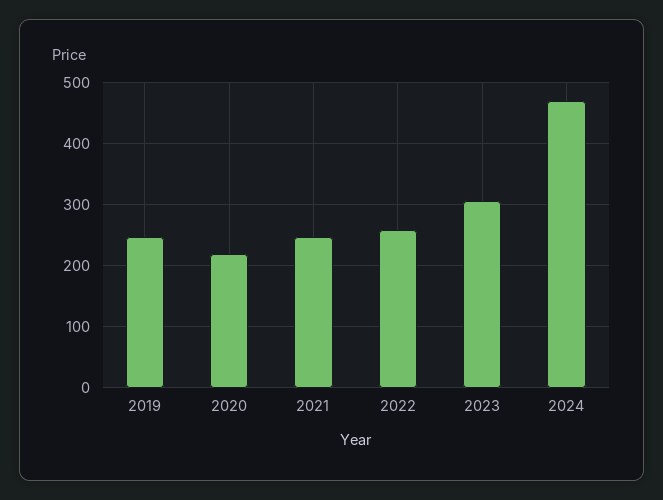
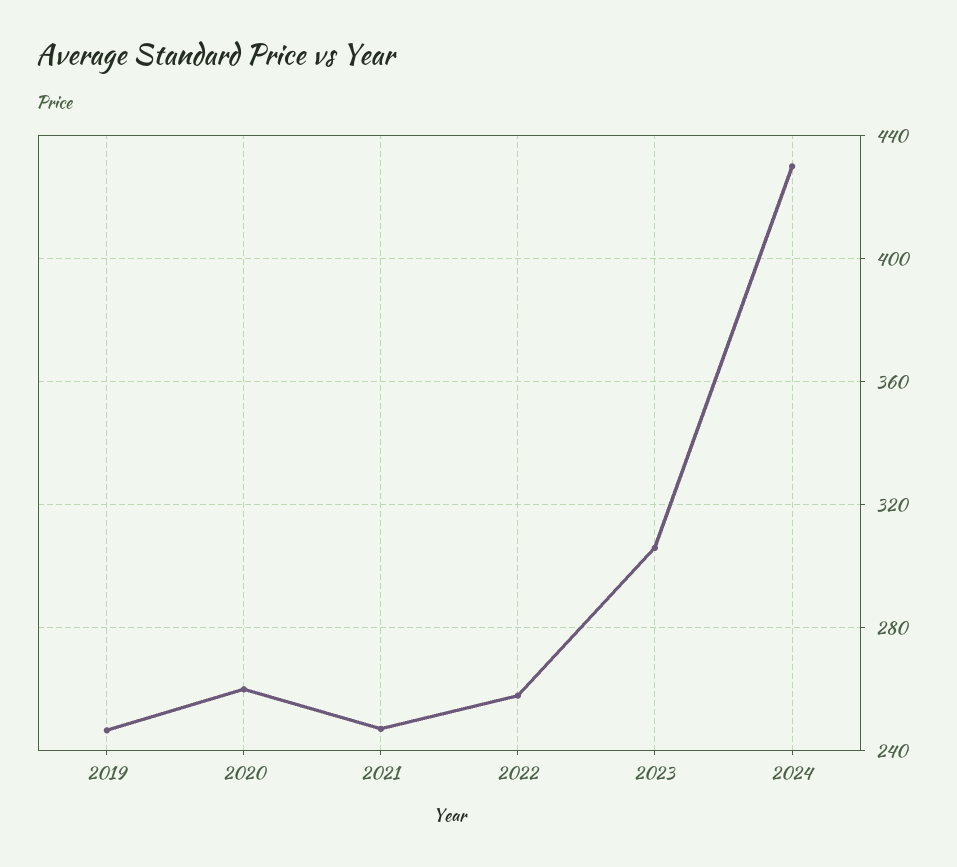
2020: 220 -> 260
2024: 470 -> 430

